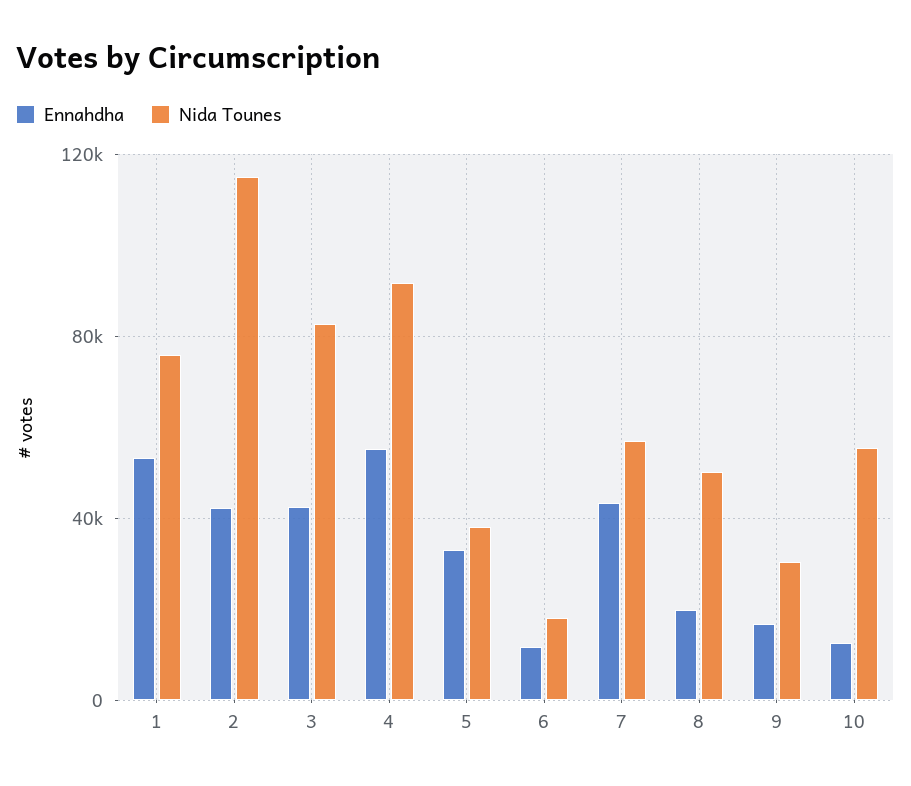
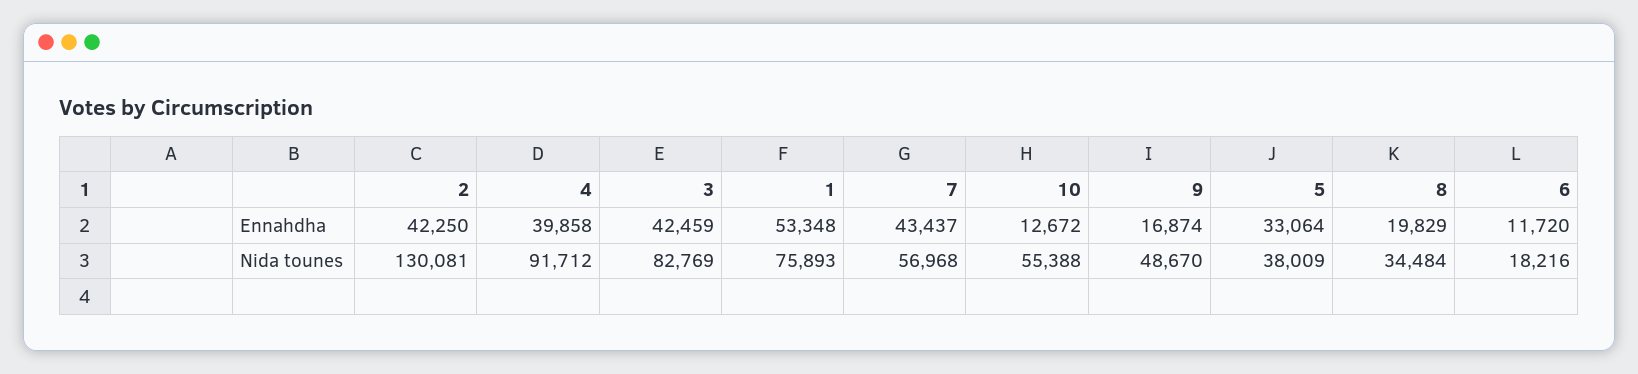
Nida Tounes, 2: 115000 -> 130081
Ennahdha, 4: 55000 -> 39858
Nida Tounes, 8: 50000 -> 34484
Nida Tounes, 9: 30000 -> 48670

